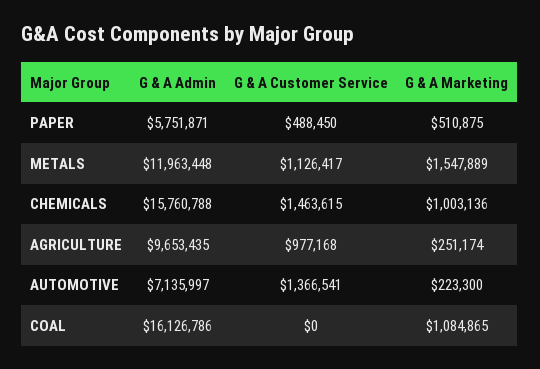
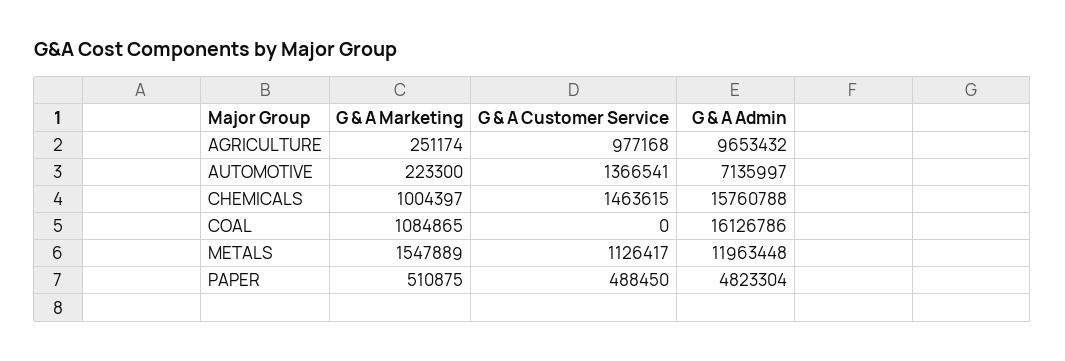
G & A Admin, PAPER: 5751871 -> 4823304
G & A Marketing, CHEMICALS: 1003136 -> 1004397
G & A Admin, AGRICULTURE: 9653435 -> 9653432

